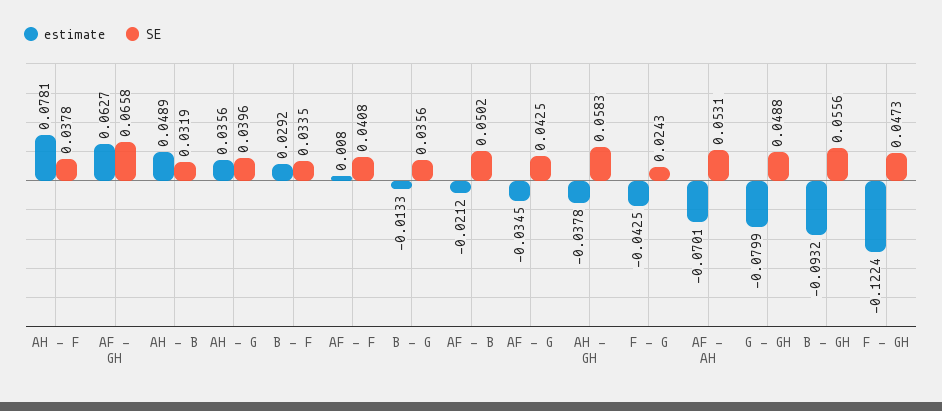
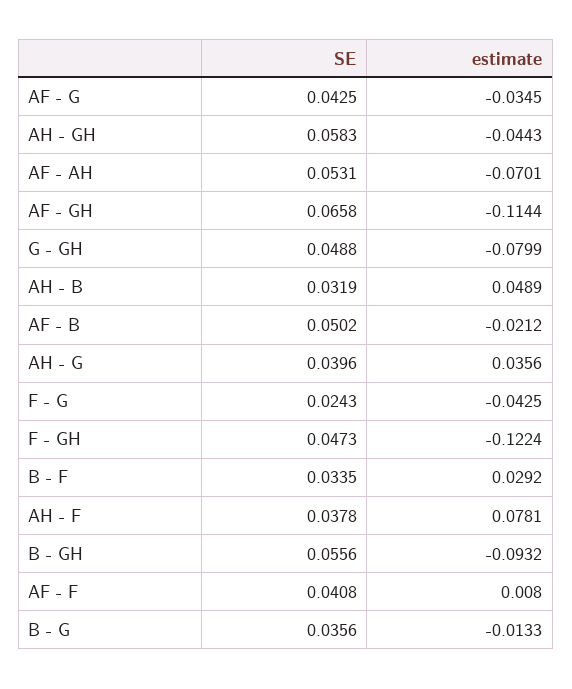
estimate, AF - GH: 0.0627 -> -0.1144
estimate, AH - GH: -0.0378 -> -0.0443

